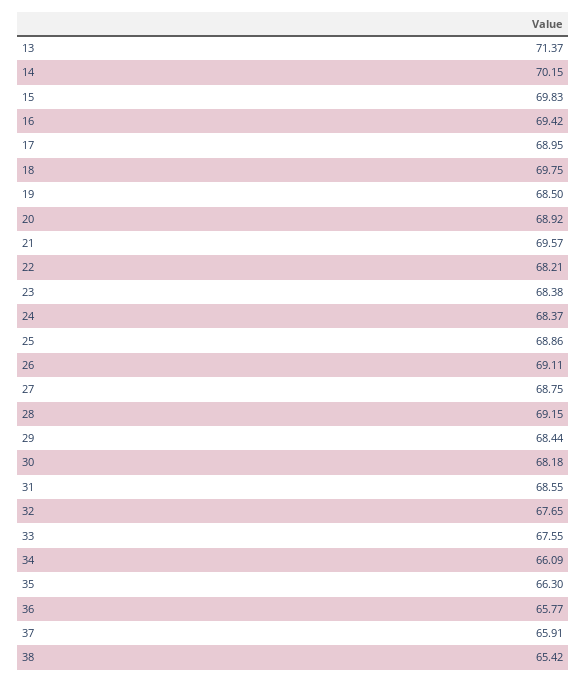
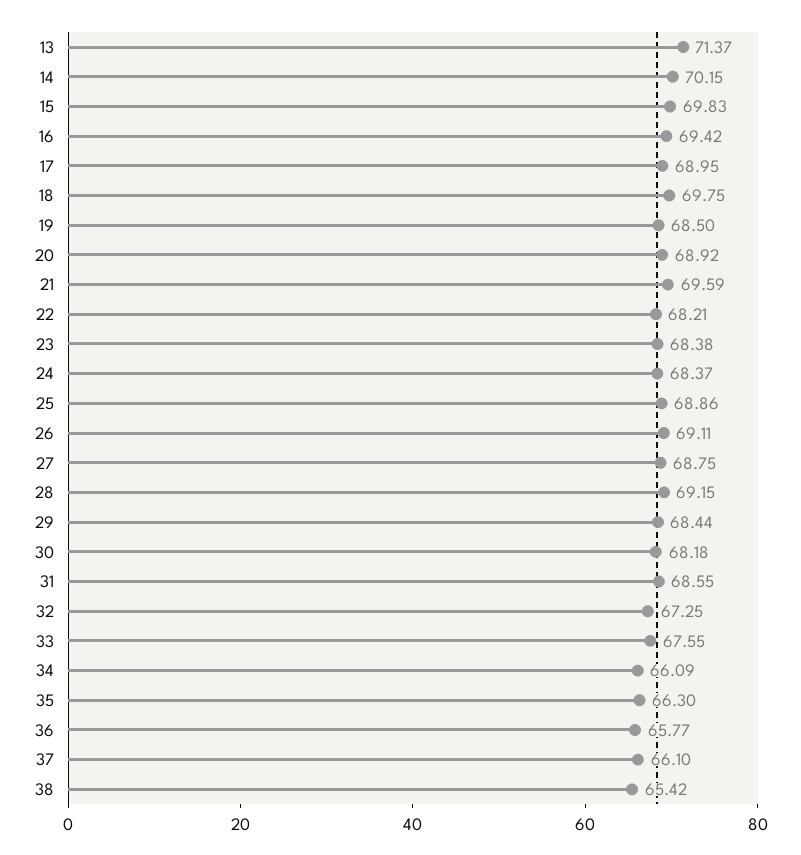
21: 69.57 -> 69.59
32: 67.65 -> 67.25
37: 65.91 -> 66.1

